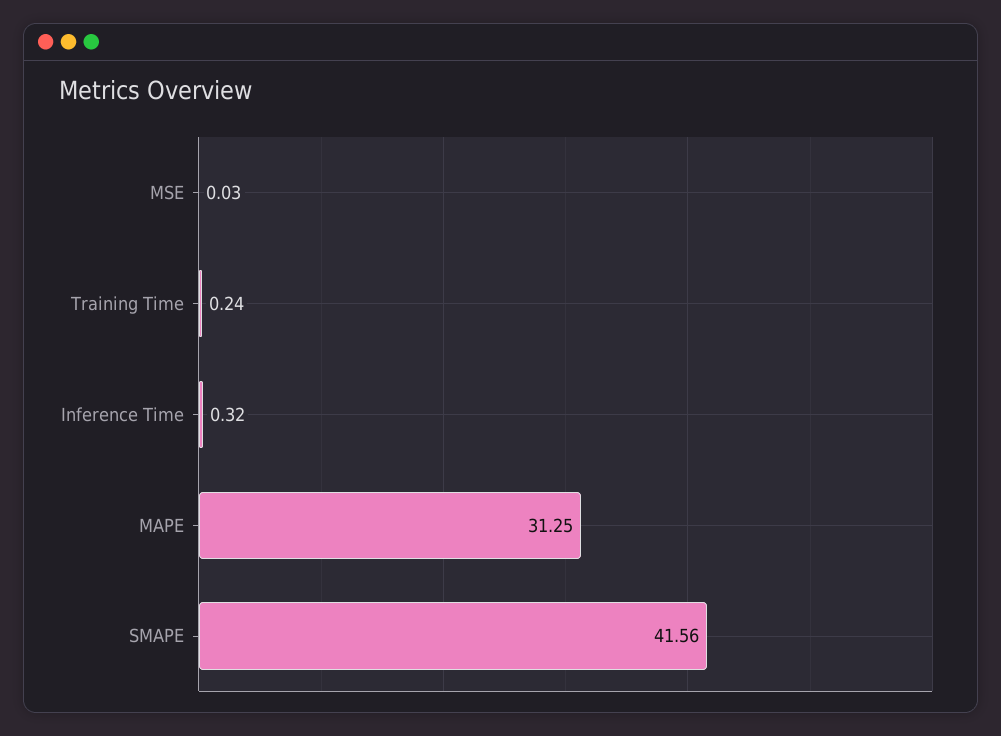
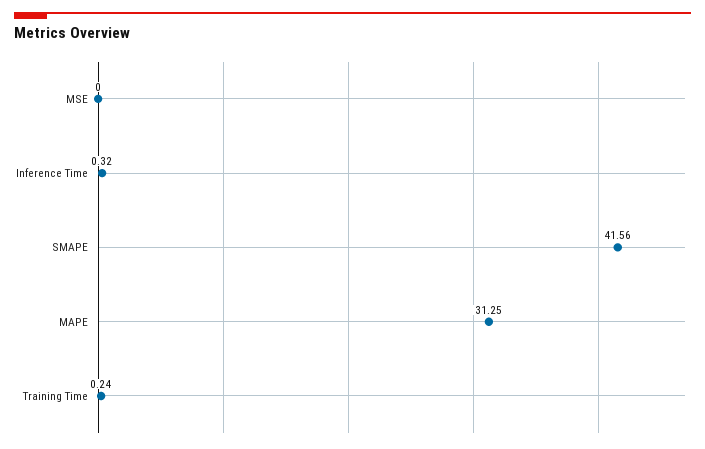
MSE: 0.03 -> 0

